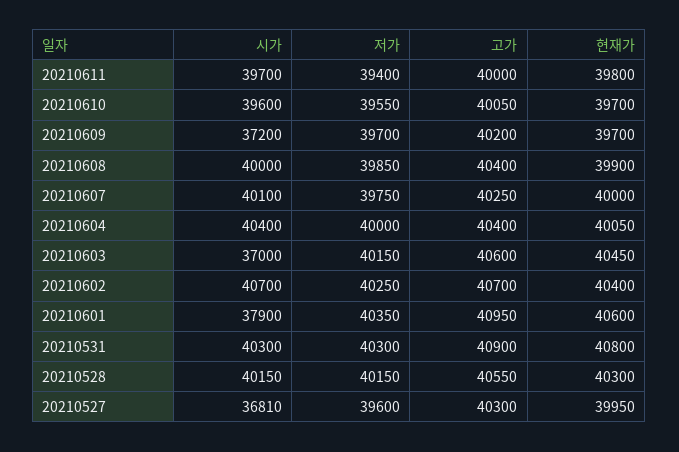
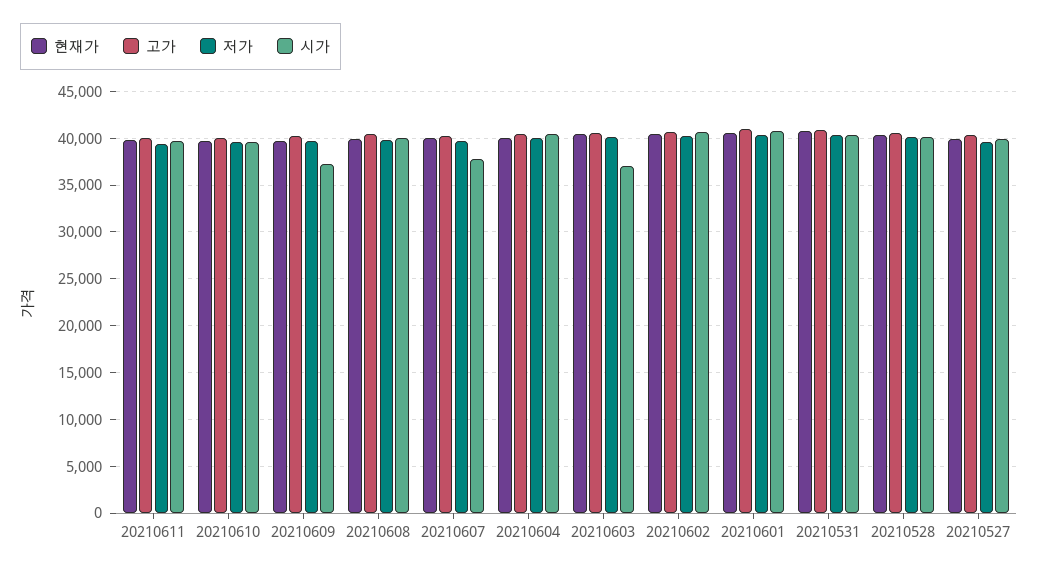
시가, 20210607: 40100 -> 38000
시가, 20210601: 37900 -> 41000
시가, 20210527: 36810 -> 40000

